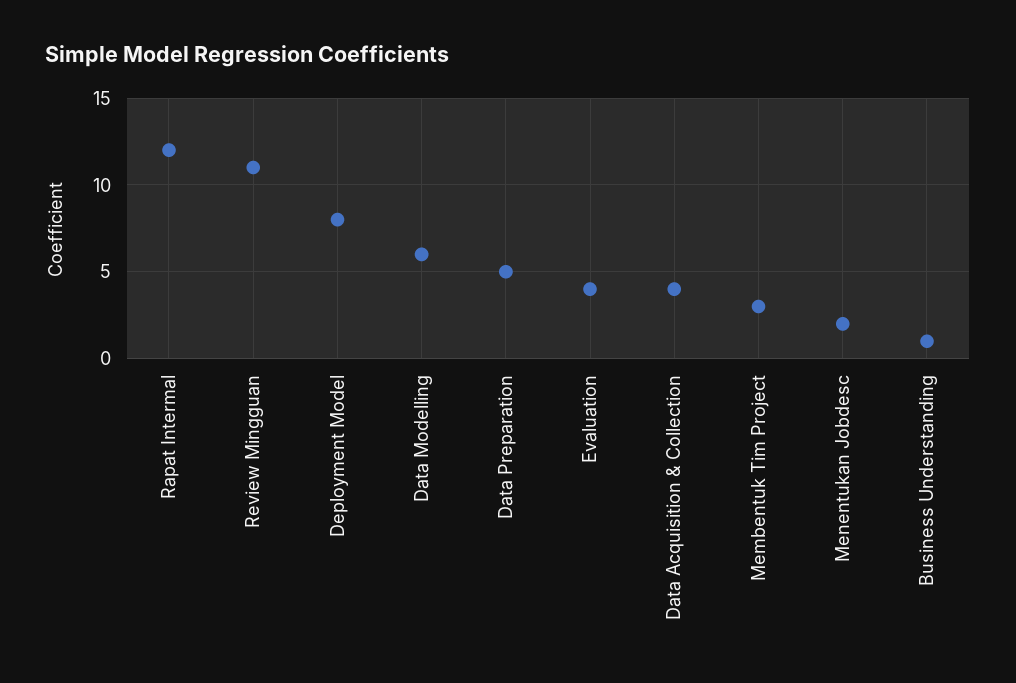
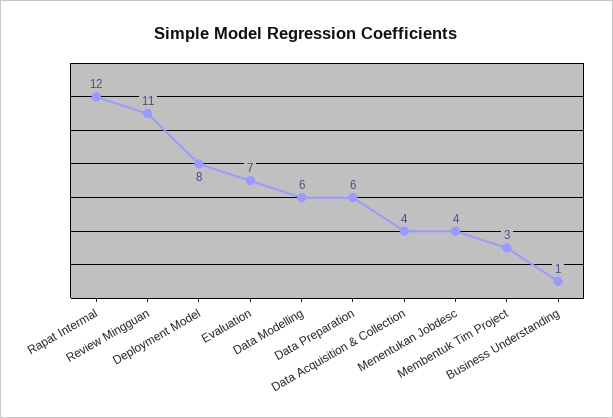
Data Preparation: 5 -> 6
Evaluation: 4 -> 7
Menentukan Jobdesc: 2 -> 4

